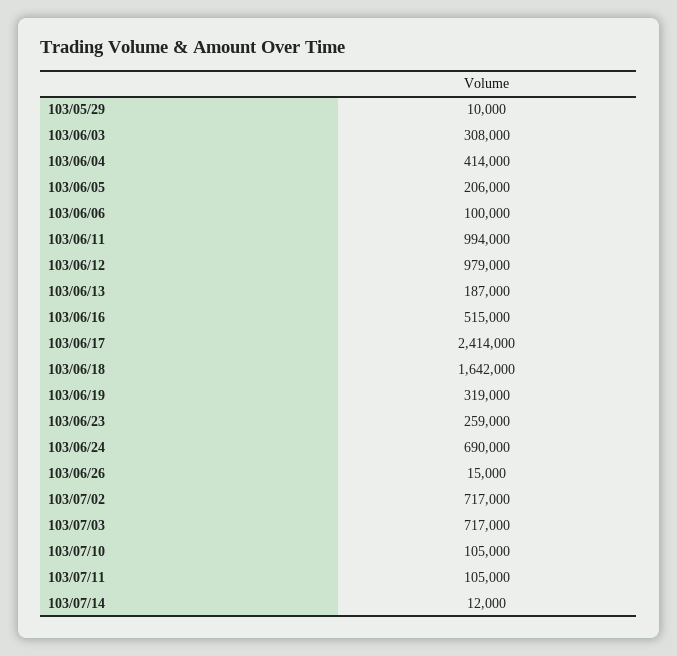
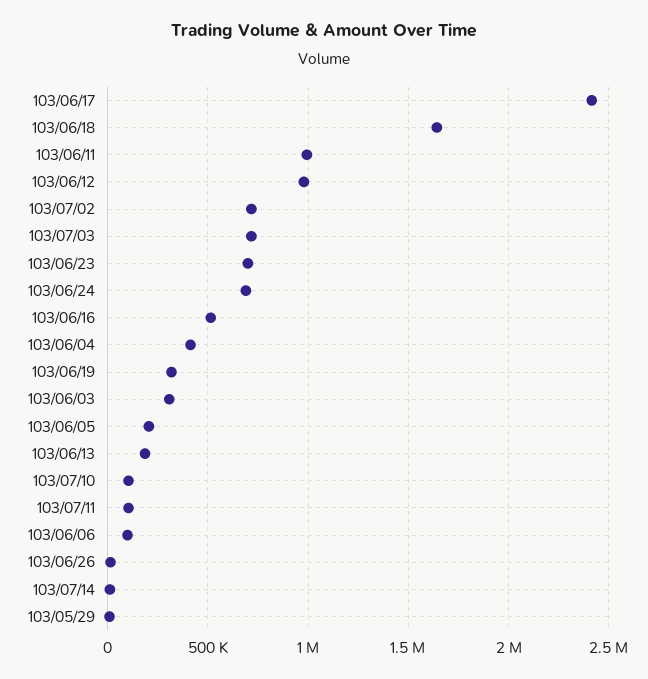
103/06/23: 259000 -> 700000

